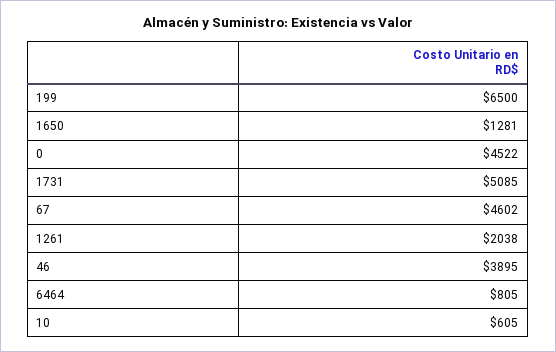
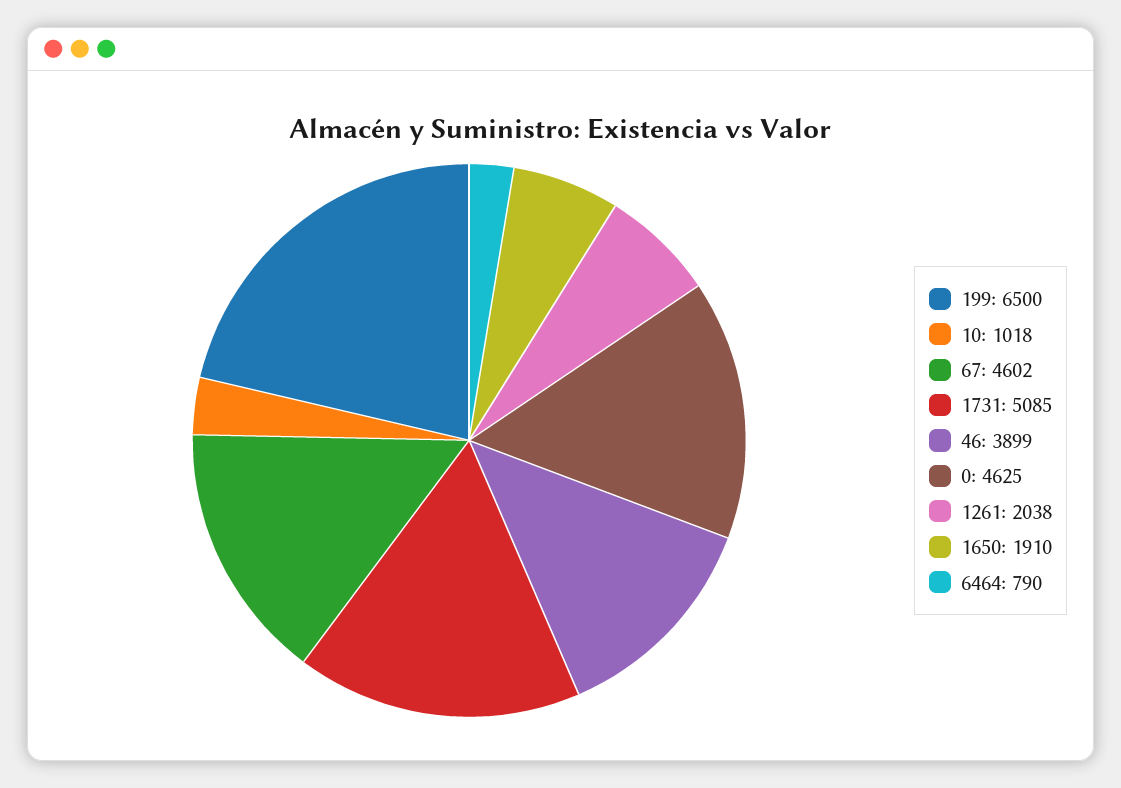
1650: 1281 -> 1910
0: 4522 -> 4625
46: 3895 -> 3899
6464: 805 -> 790
10: 605 -> 1018

